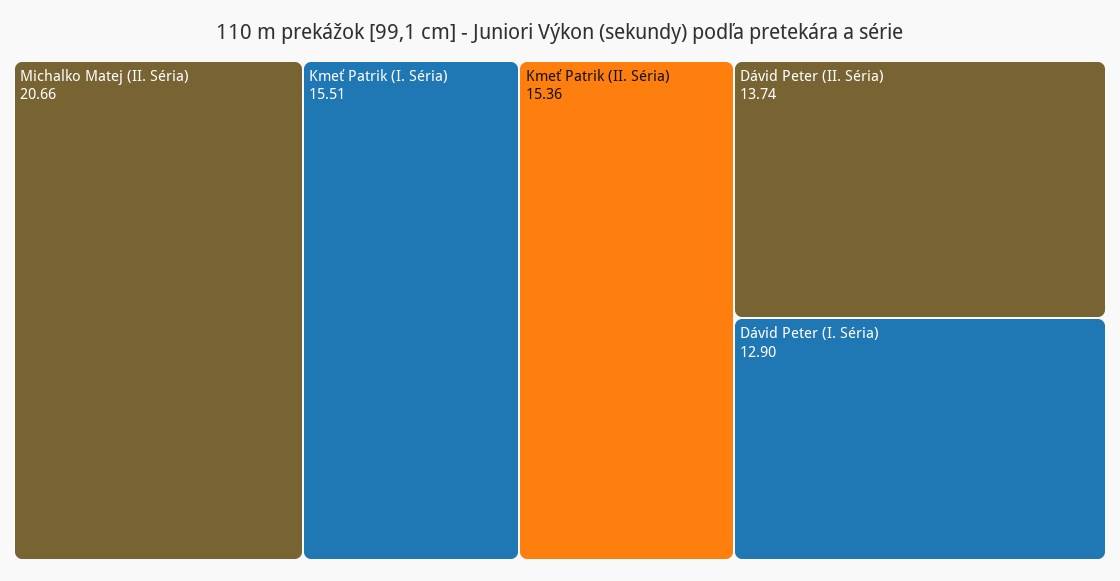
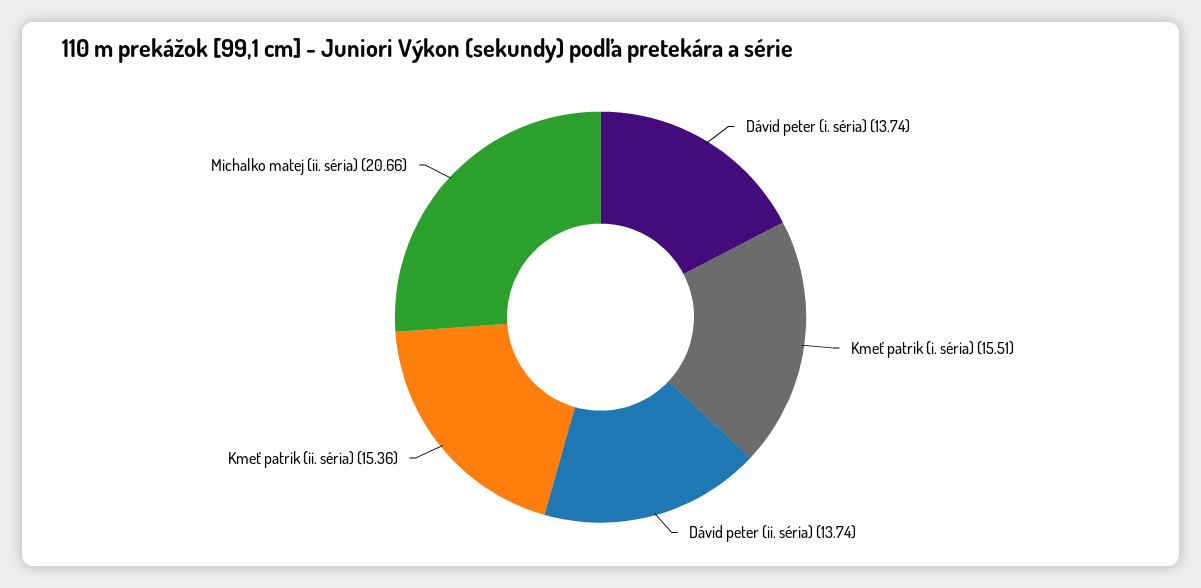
Dávid Peter (I. Séria): 12.9 -> 13.74

